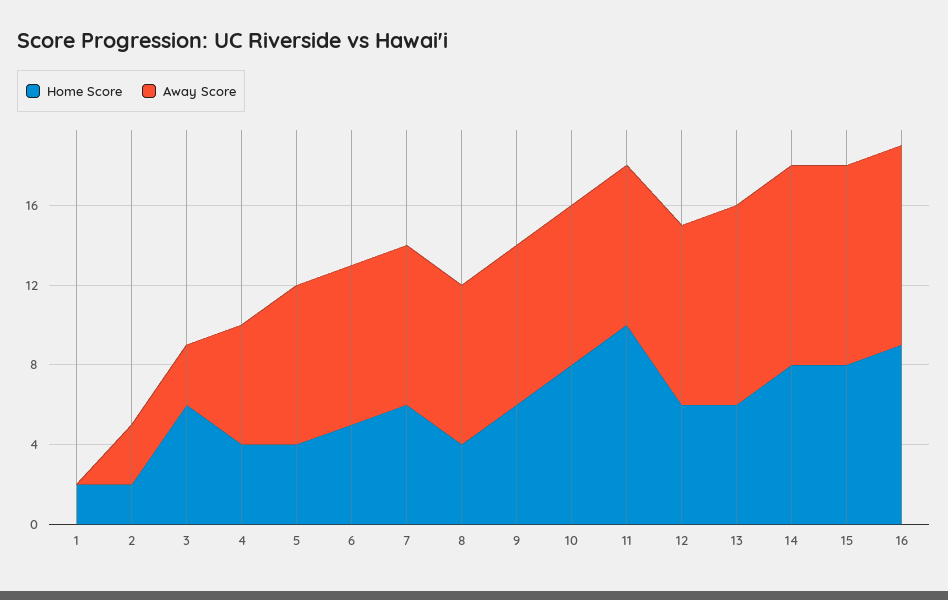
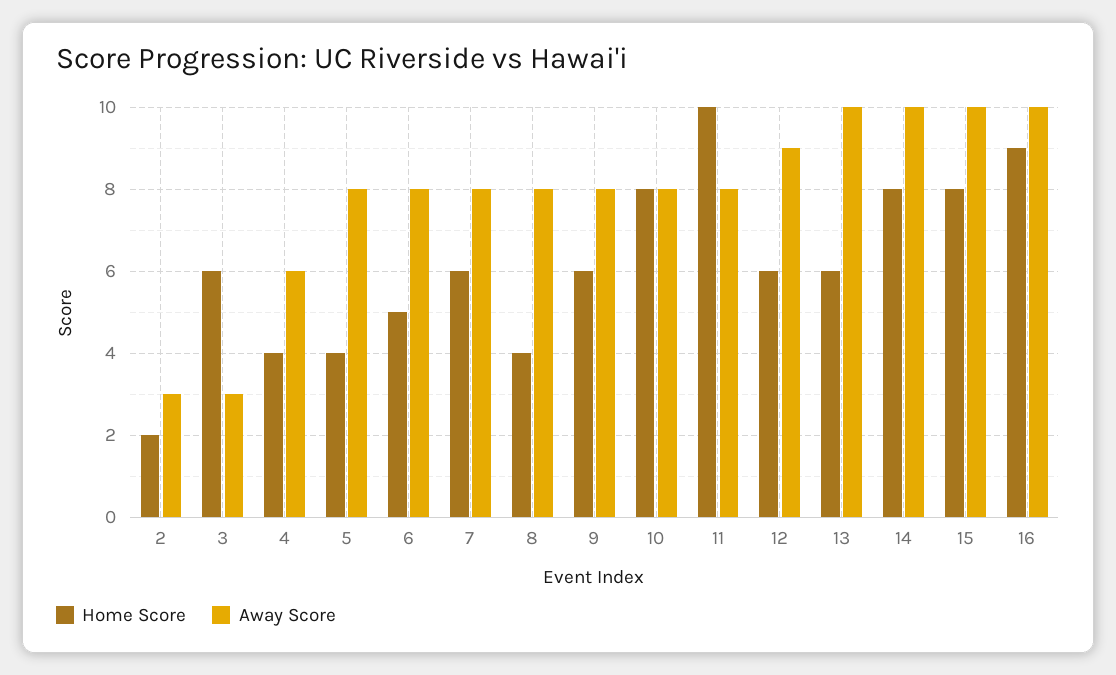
Home Score, 1: 2 -> none
Away Score, 1: 0 -> none

